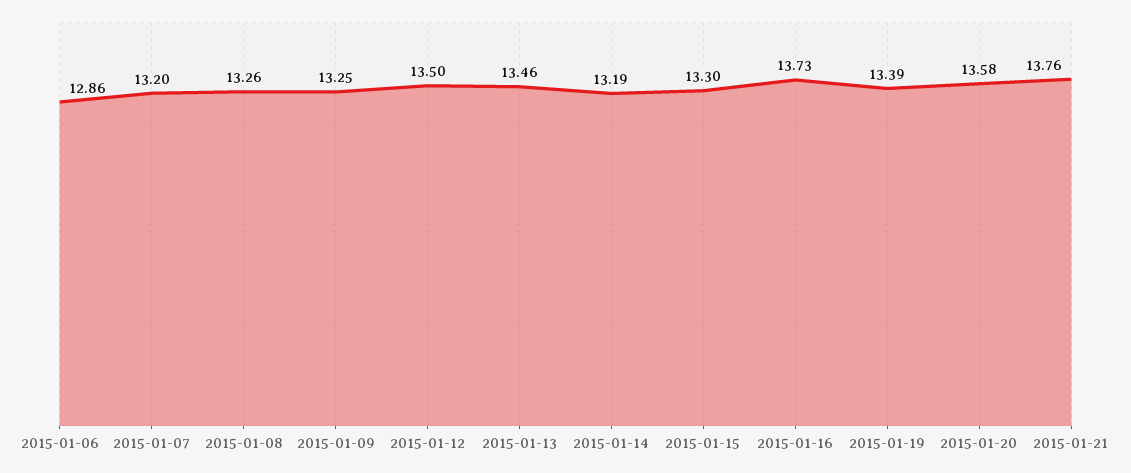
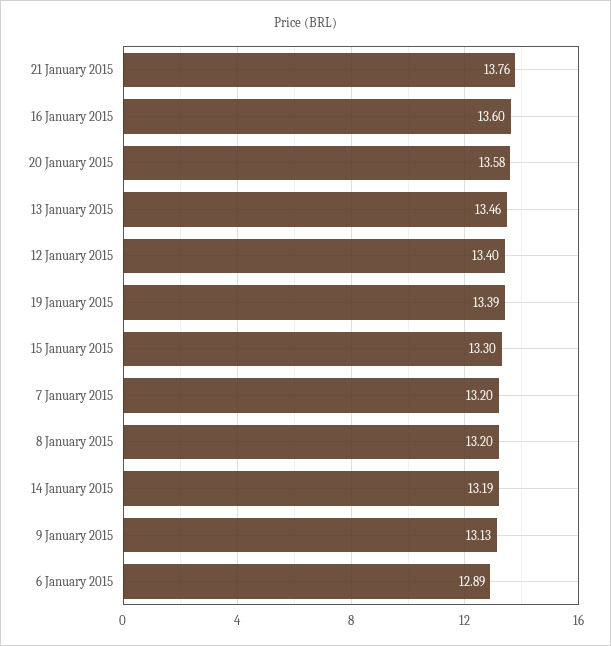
2015-01-06: 12.86 -> 12.89
2015-01-08: 13.26 -> 13.2
2015-01-09: 13.25 -> 13.13
2015-01-12: 13.5 -> 13.4
2015-01-16: 13.73 -> 13.6

